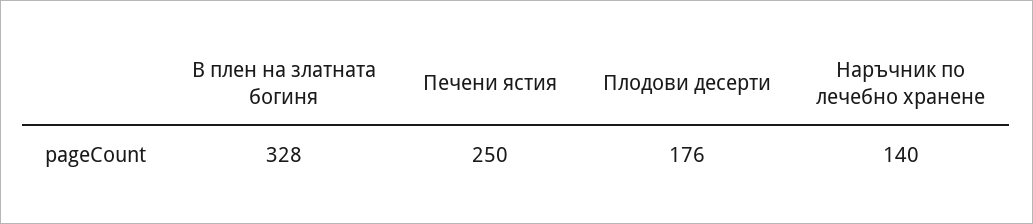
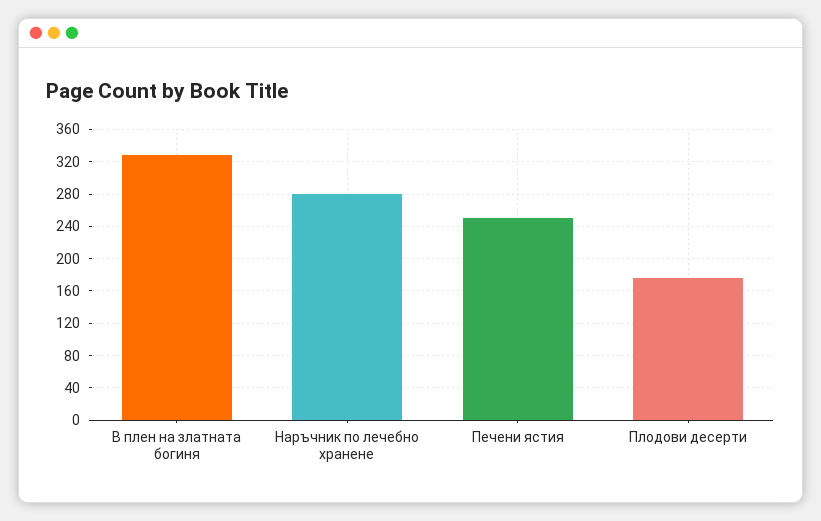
Наръчник по лечебно хранене: 140 -> 280

